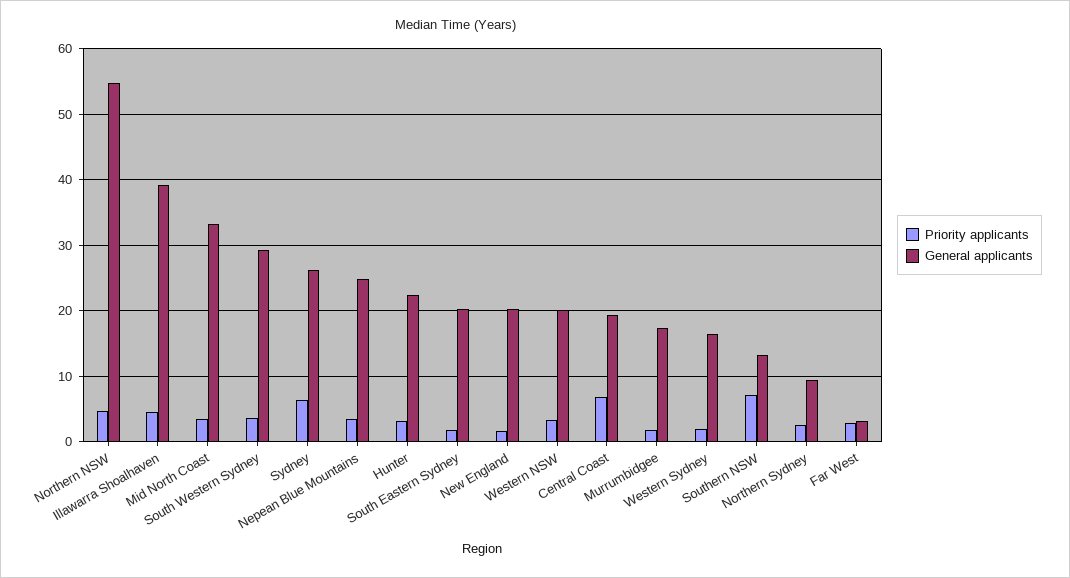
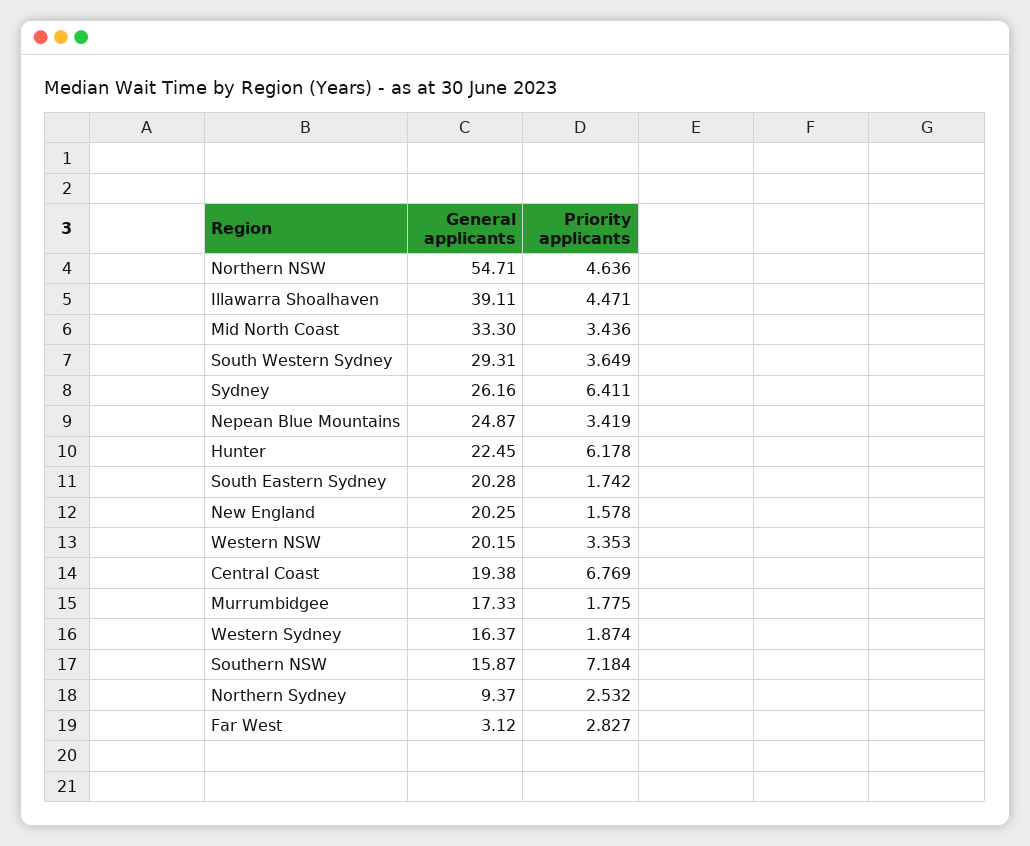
Priority applicants, Hunter: 3 -> 6.178
General applicants, Southern NSW: 13 -> 15.87

